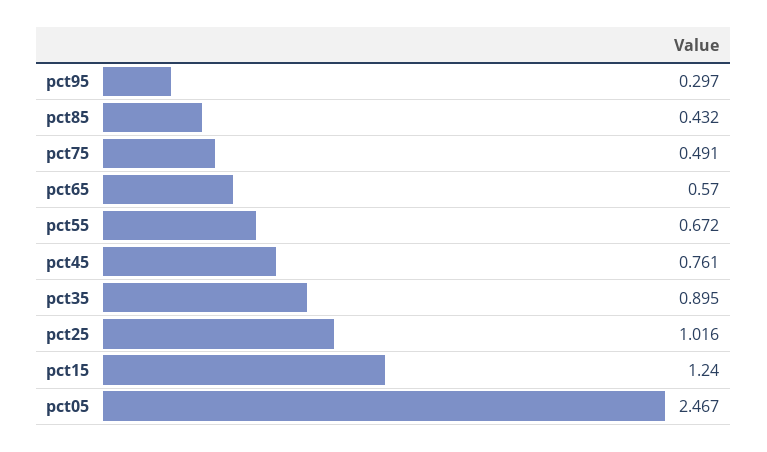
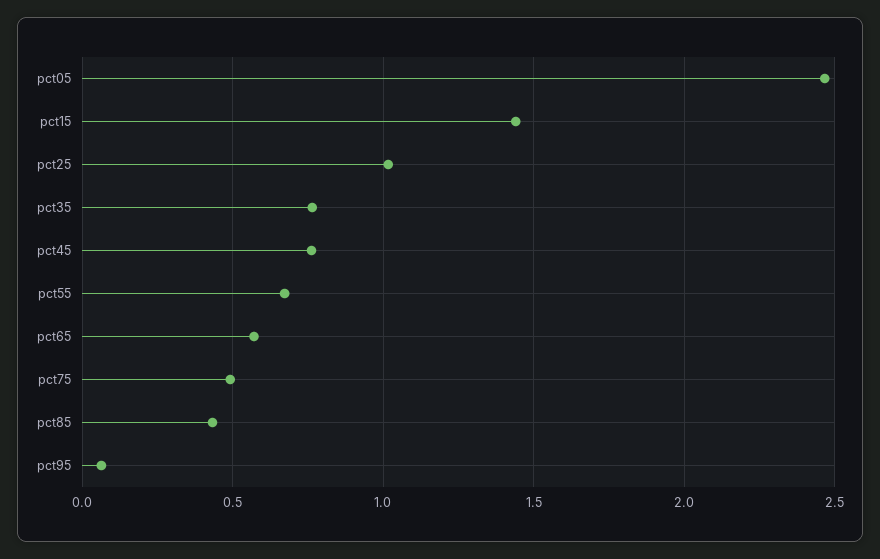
pct95: 0.297 -> 0.05
pct35: 0.895 -> 0.75
pct15: 1.24 -> 1.45

